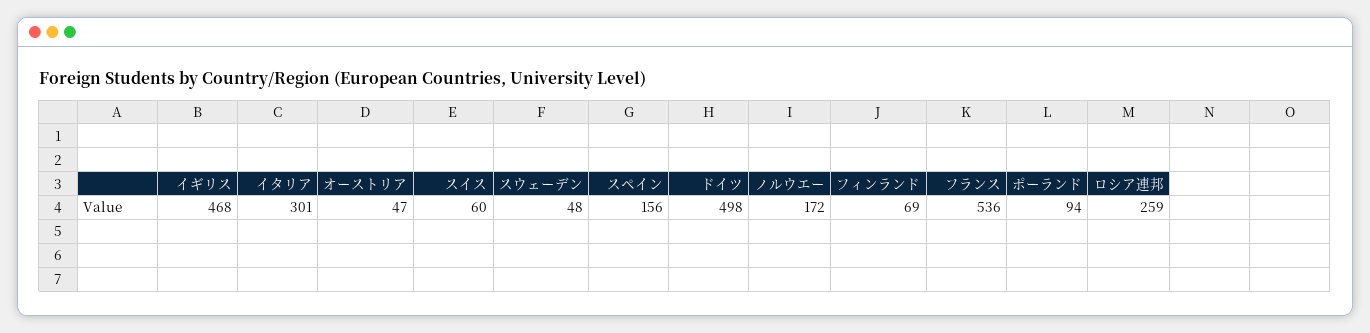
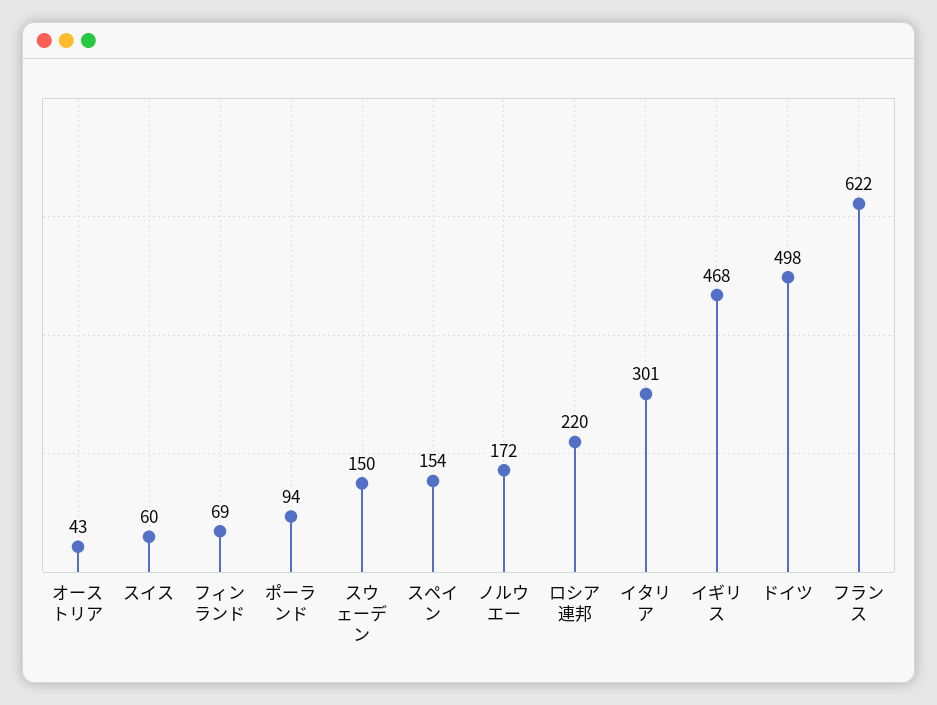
オーストリア: 47 -> 43
スウェーデン: 48 -> 150
スペイン: 156 -> 154
フランス: 536 -> 622
ロシア連邦: 259 -> 220

